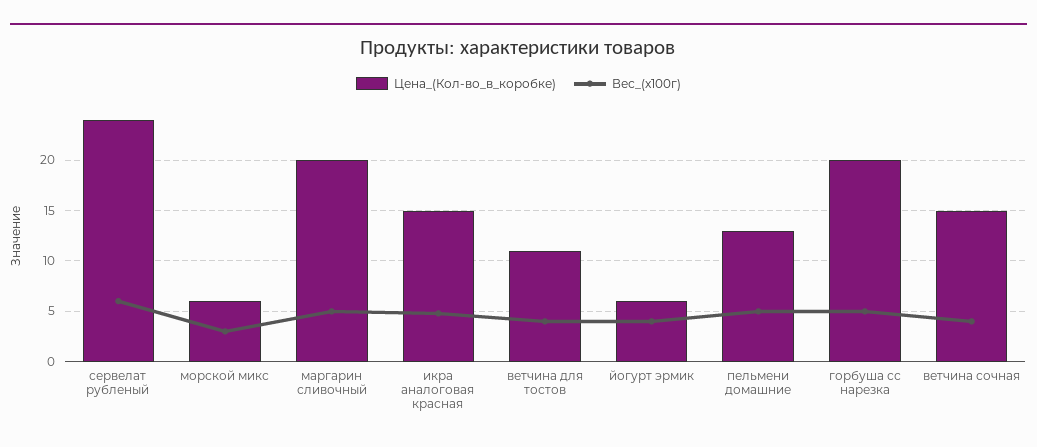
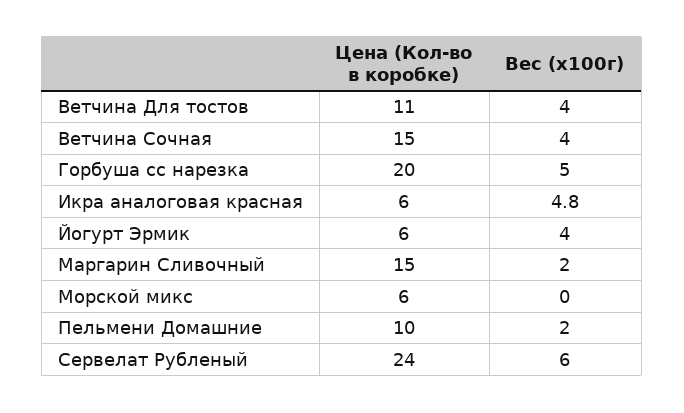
Вес_(x100г), морской микс: 3 -> 0
Цена_(Кол-во_в_коробке), маргарин сливочный: 20 -> 15
Вес_(x100г), маргарин сливочный: 5 -> 2
Цена_(Кол-во_в_коробке), икра аналоговая красная: 15 -> 6
Цена_(Кол-во_в_коробке), пельмени домашние: 13 -> 10
Вес_(x100г), пельмени домашние: 5 -> 2

